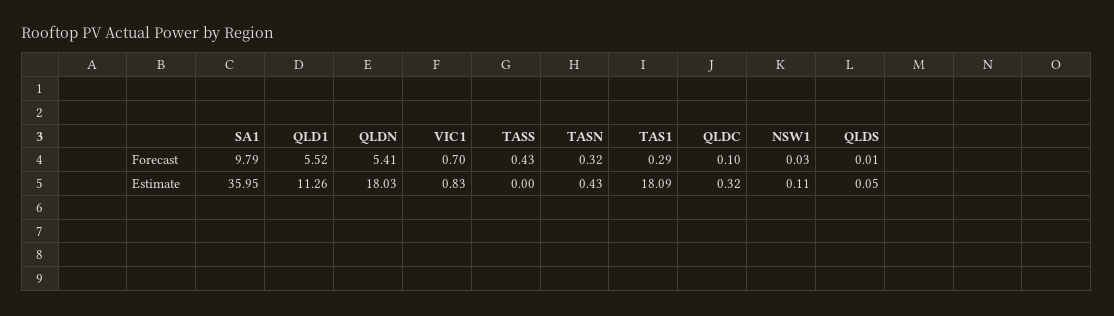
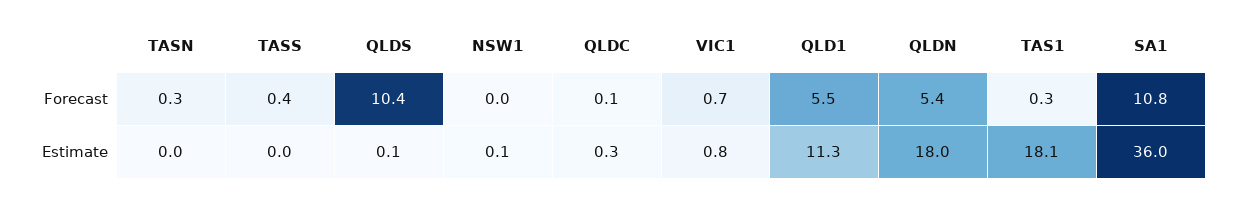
SA1, Forecast: 9.79 -> 10.8
QLDS, Forecast: 0.01 -> 10.4
TASN, Estimate: 0.43 -> 0

